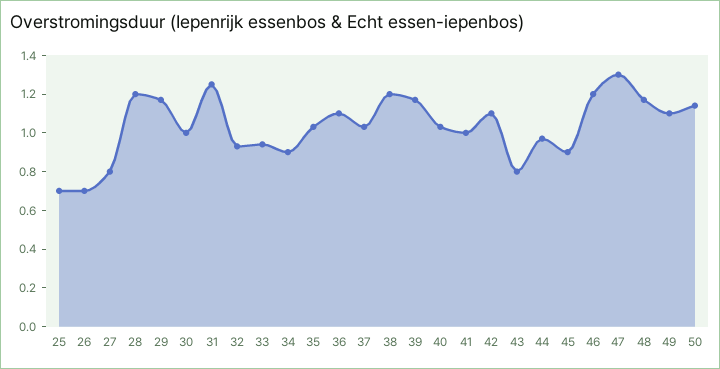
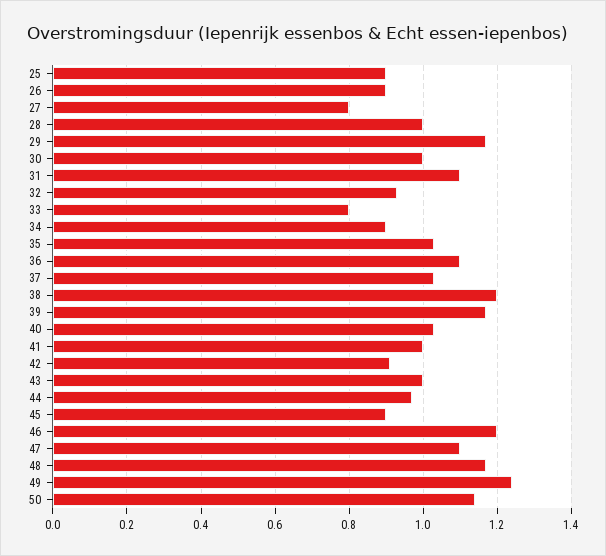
25: 0.7 -> 0.9
26: 0.7 -> 0.9
28: 1.2 -> 1
31: 1.25 -> 1.1
33: 0.95 -> 0.8
42: 1.1 -> 0.9
43: 0.8 -> 1
47: 1.3 -> 1.1
49: 1.1 -> 1.25

